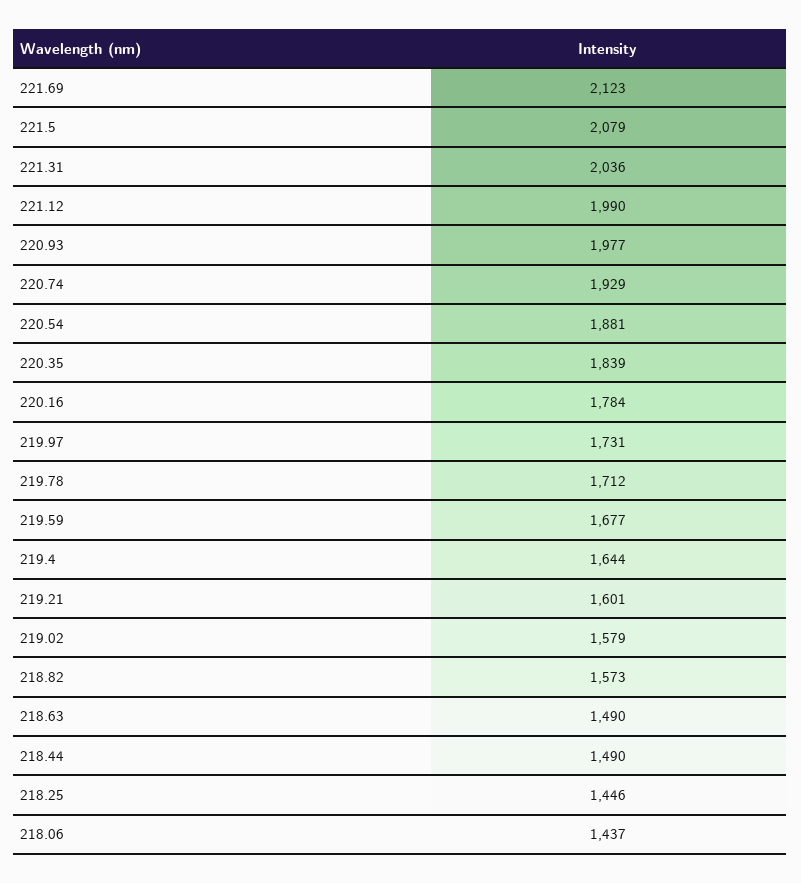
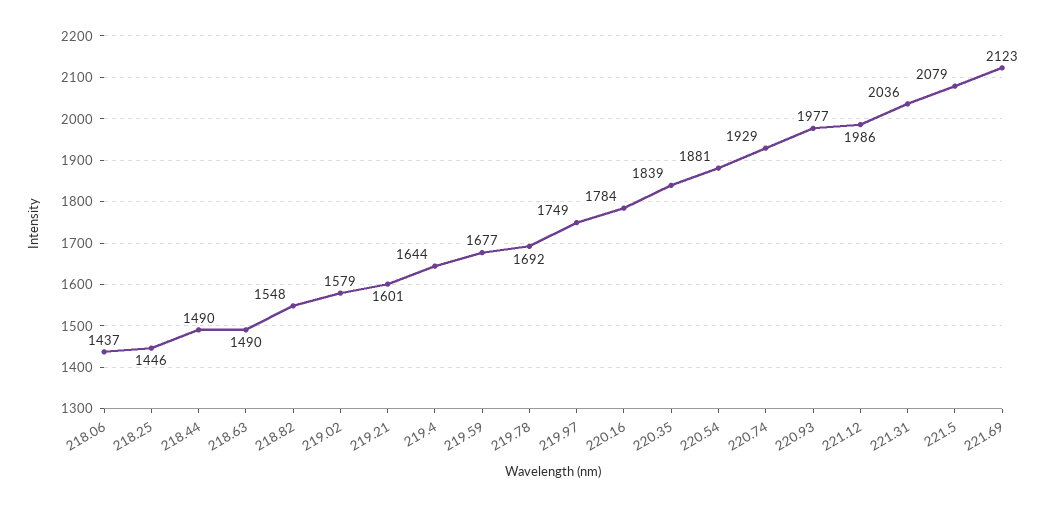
221.12: 1990 -> 1986
219.97: 1731 -> 1749
219.78: 1712 -> 1692
218.82: 1573 -> 1548

